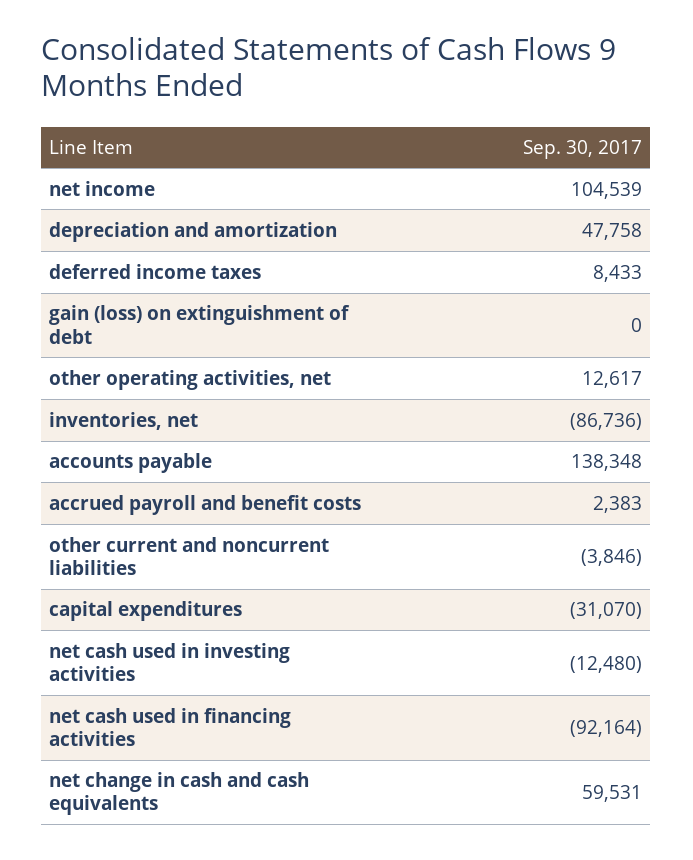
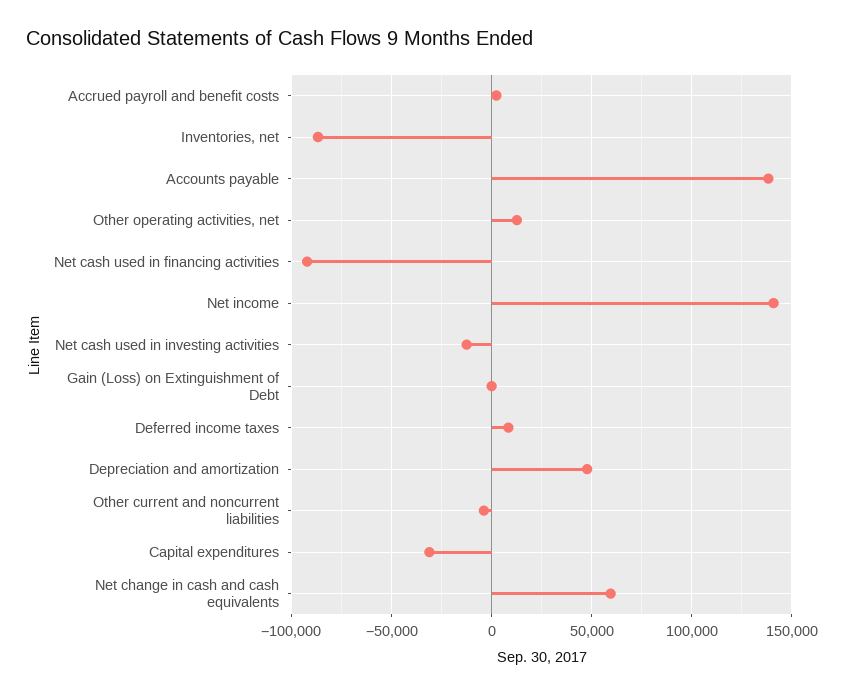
net income: 104539 -> 140000

